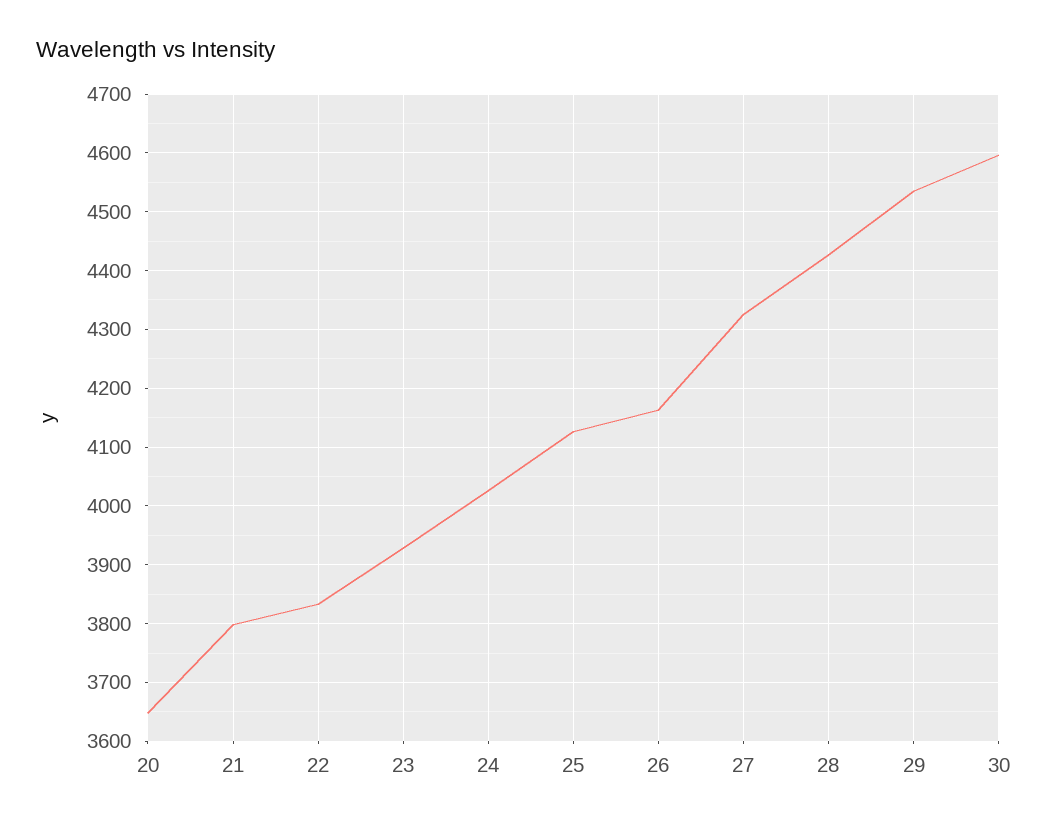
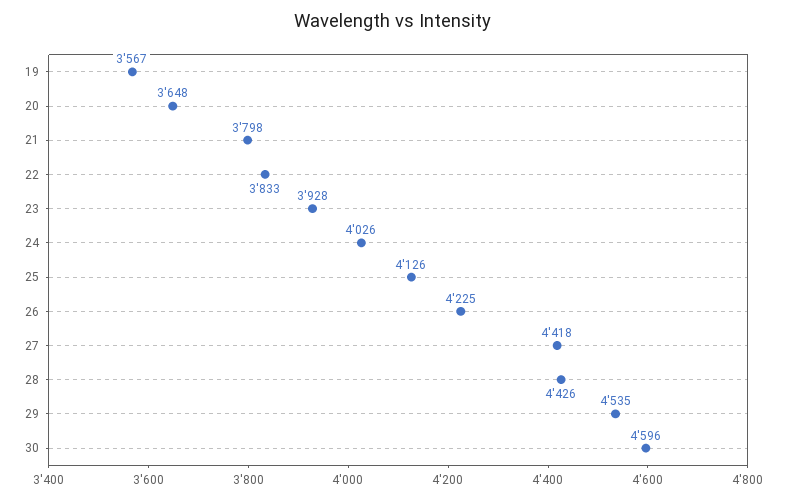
26: 4160 -> 4225
27: 4320 -> 4418
19: none -> 3567

